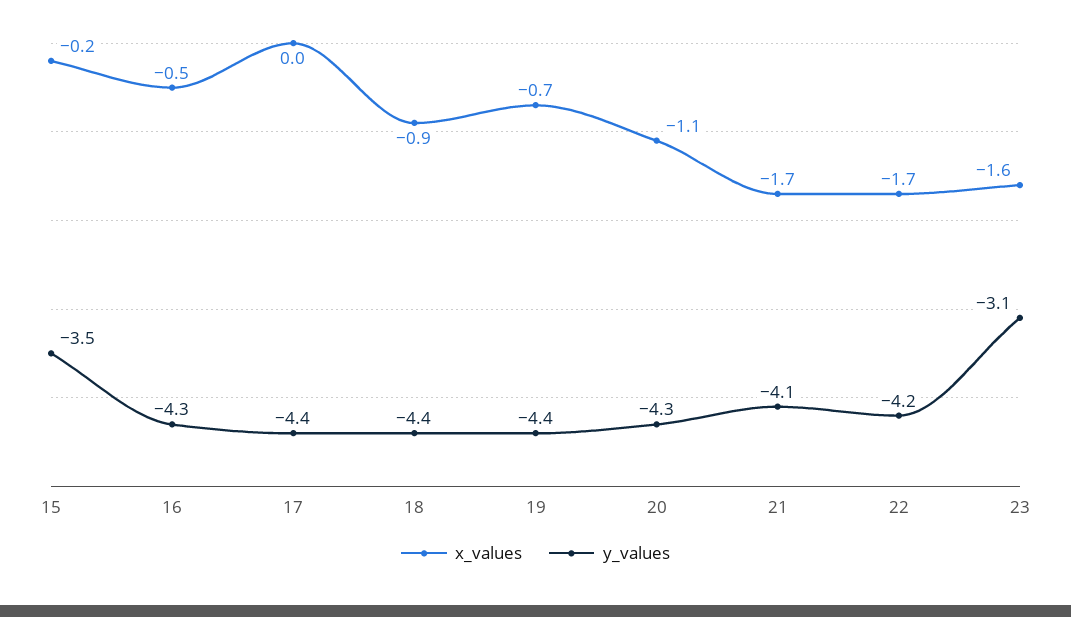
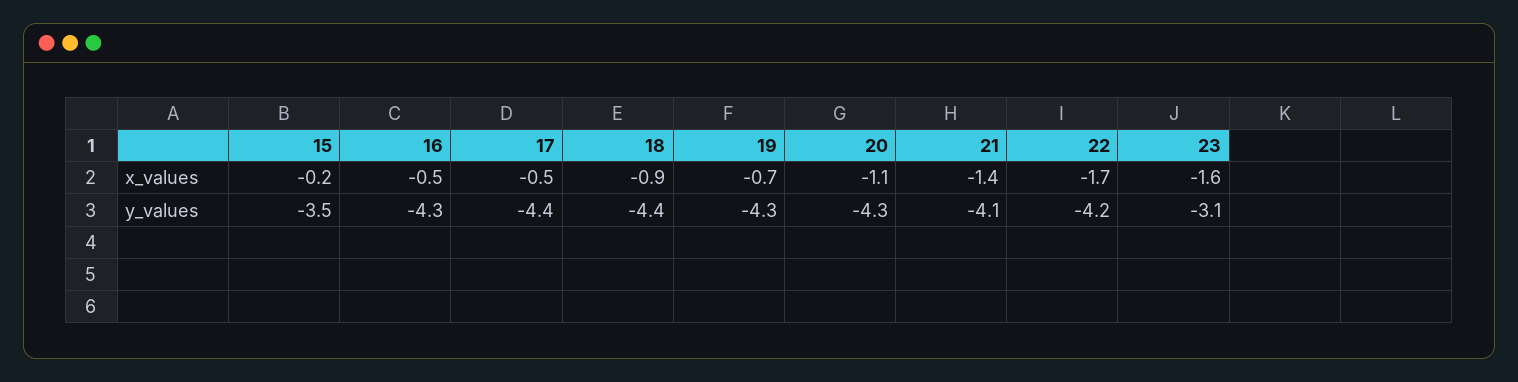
x_values, 17: 0 -> -0.5
y_values, 19: -4.4 -> -4.3
x_values, 21: -1.7 -> -1.4

